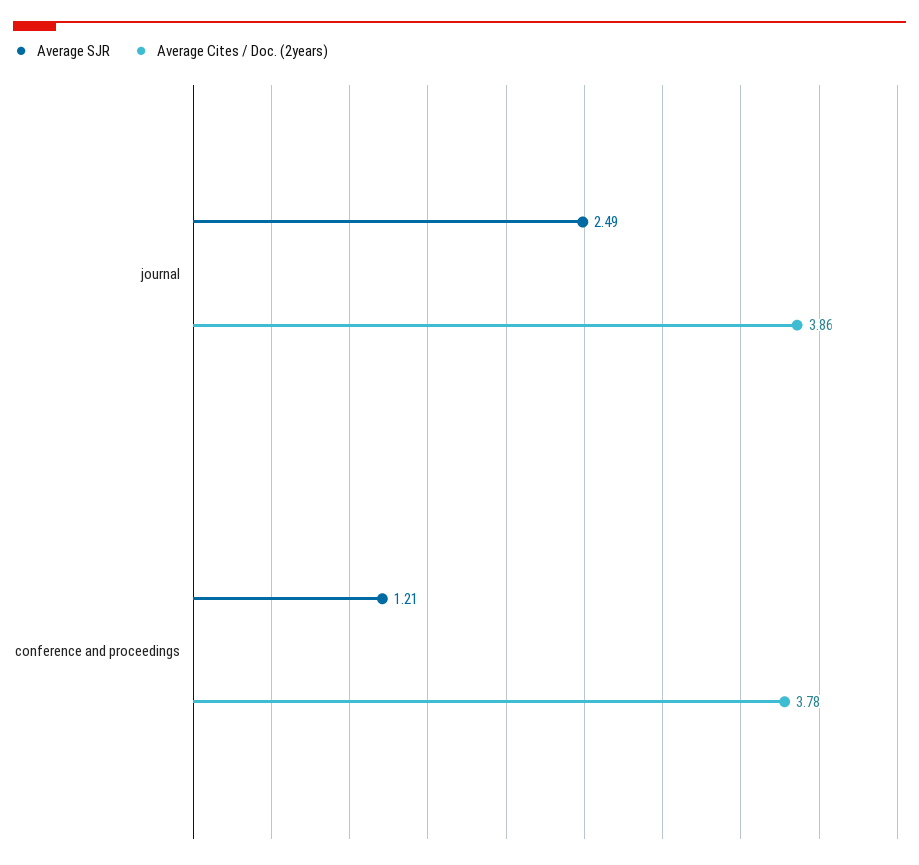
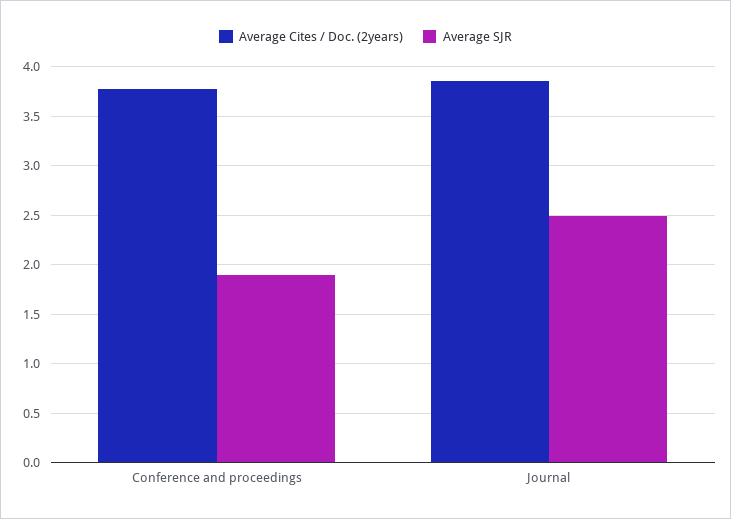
Average SJR, conference and proceedings: 1.21 -> 1.9

